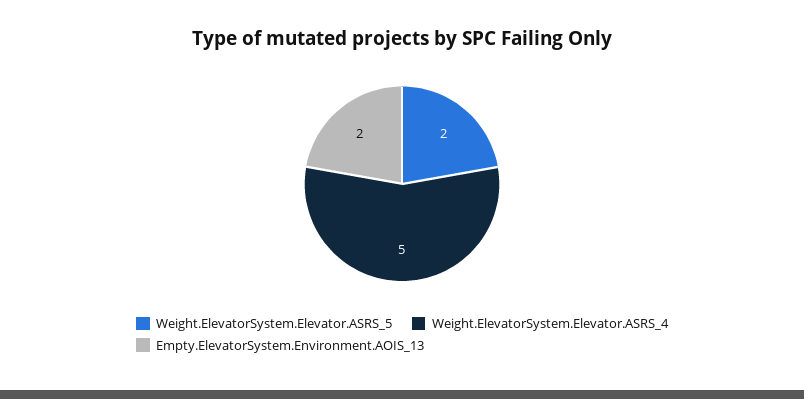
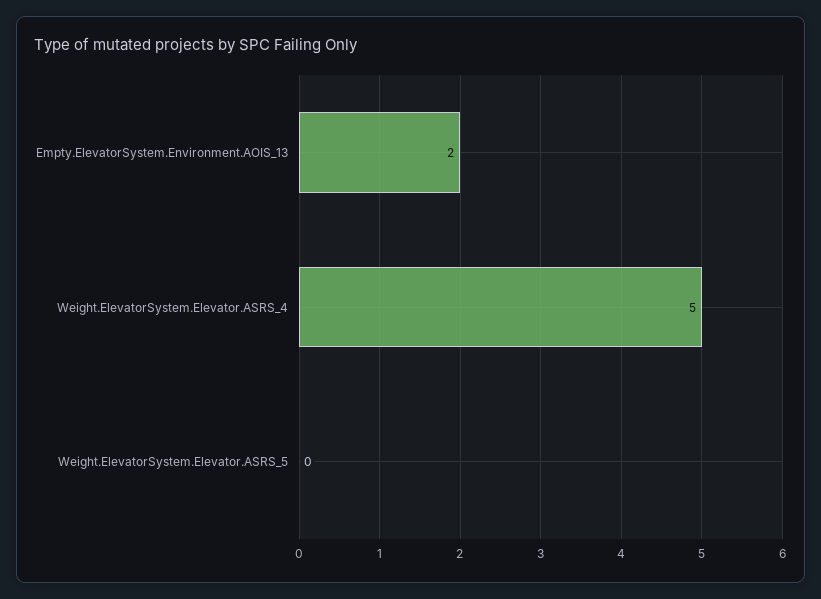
Weight.ElevatorSystem.Elevator.ASRS_5: 2 -> 0

